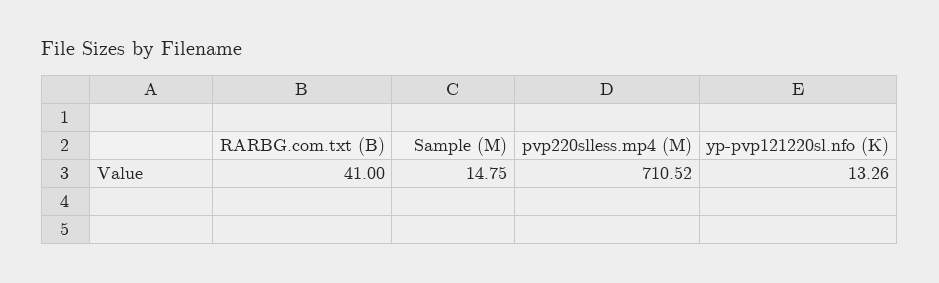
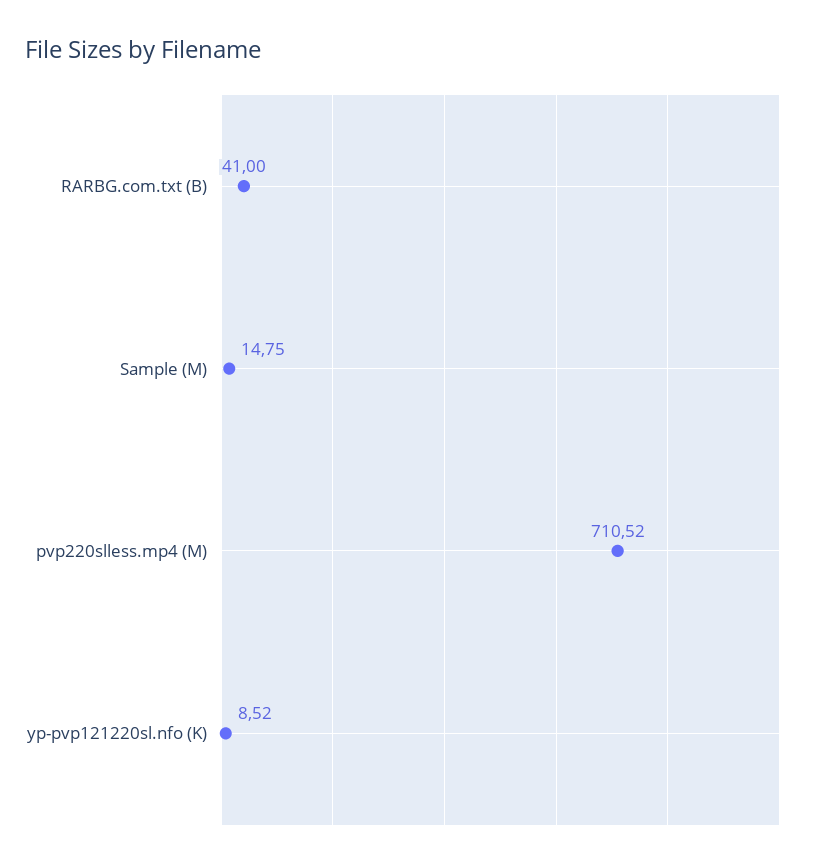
yp-pvp121220sl.nfo (K): 13.26 -> 8.52

